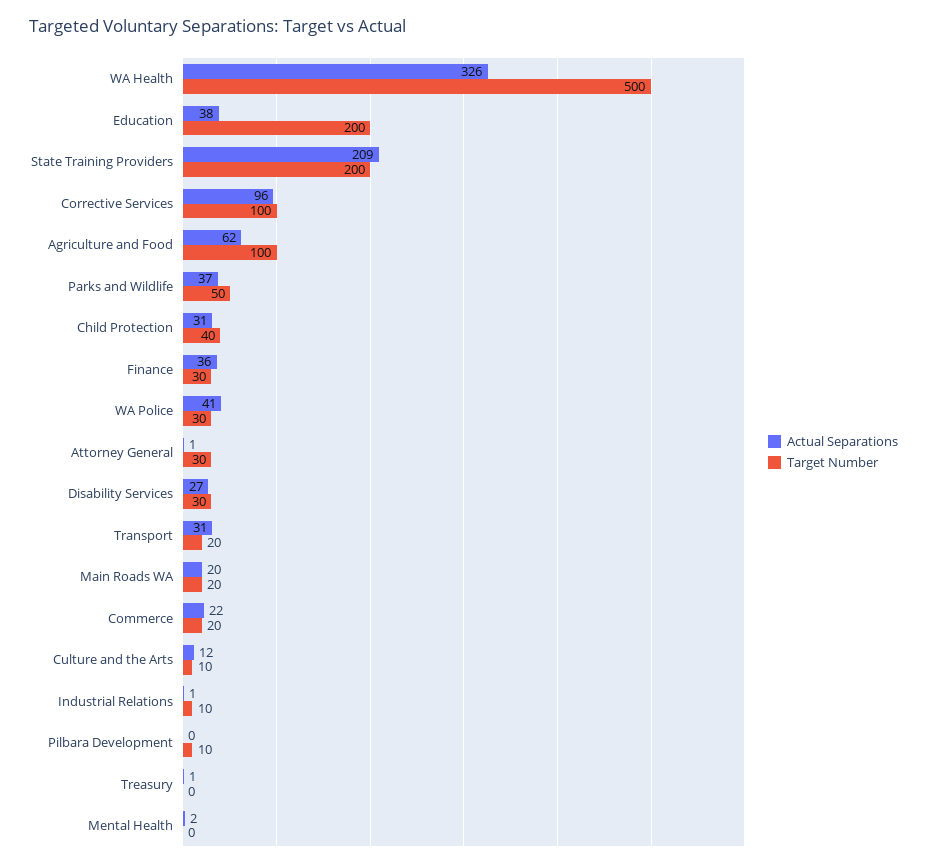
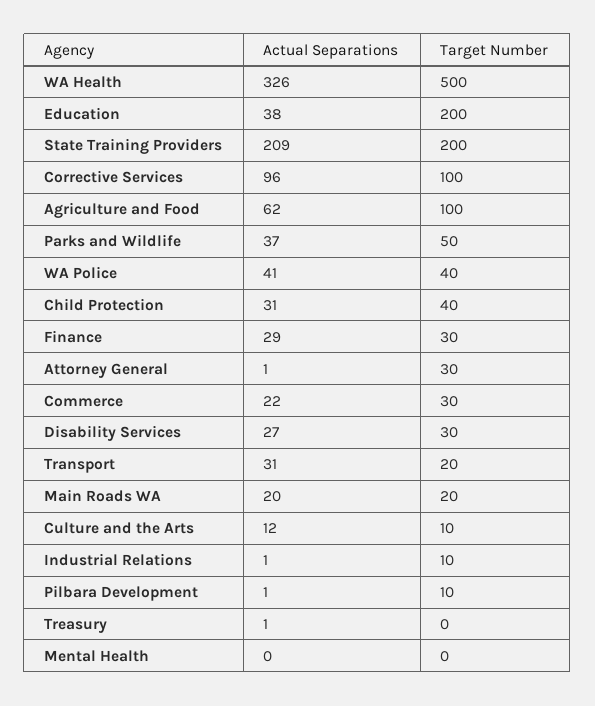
Actual Separations, Finance: 36 -> 29
Target Number, WA Police: 30 -> 40
Target Number, Commerce: 20 -> 30
Actual Separations, Pilbara Development: 0 -> 1
Actual Separations, Mental Health: 2 -> 0

